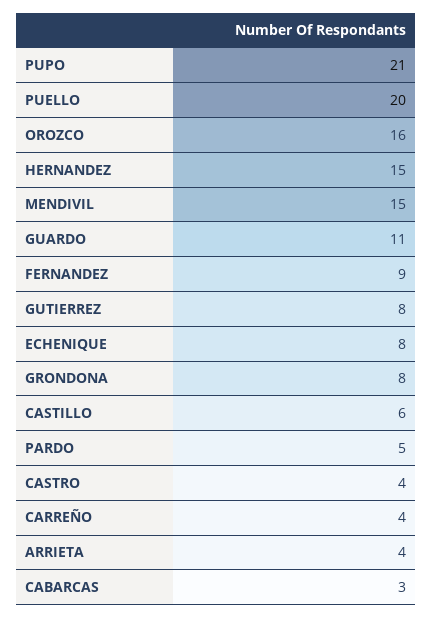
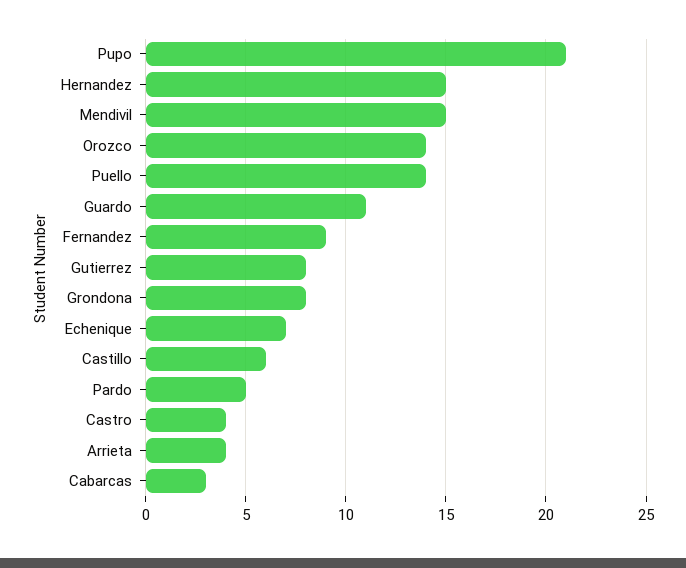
PUELLO: 20 -> 14
OROZCO: 16 -> 14
ECHENIQUE: 8 -> 7
CARREÑO: 4 -> none

